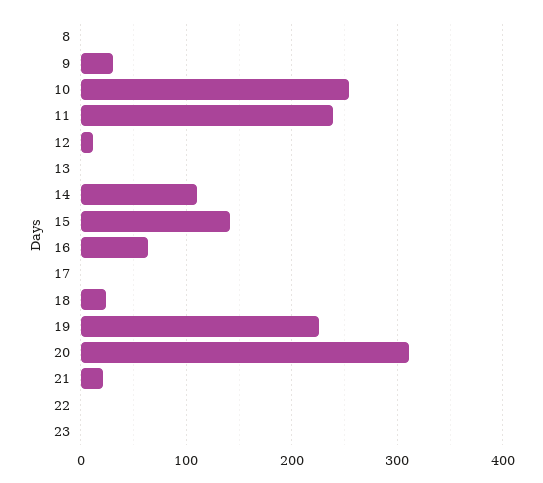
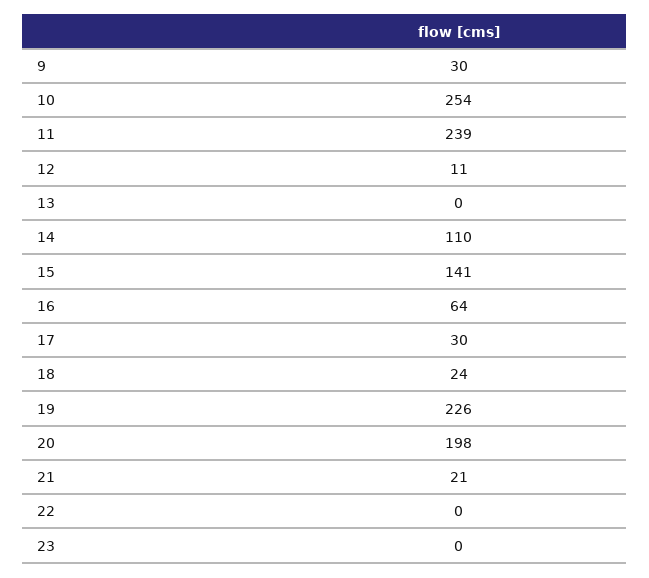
8: 0 -> none
17: 0 -> 30
20: 310 -> 198

